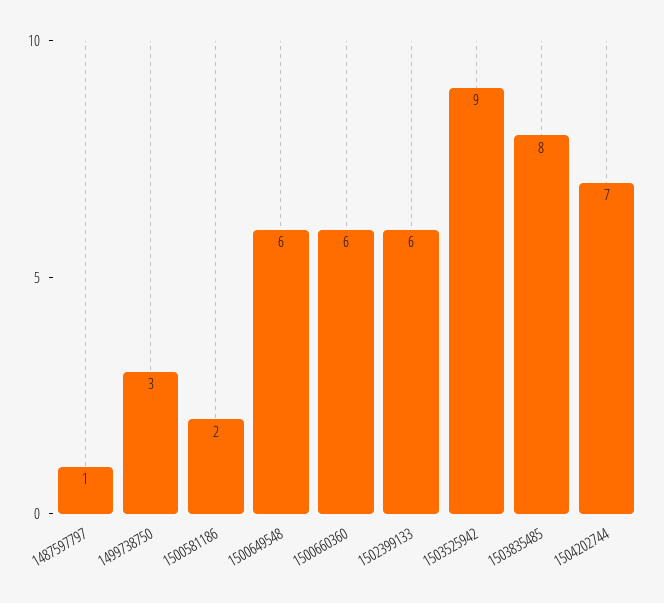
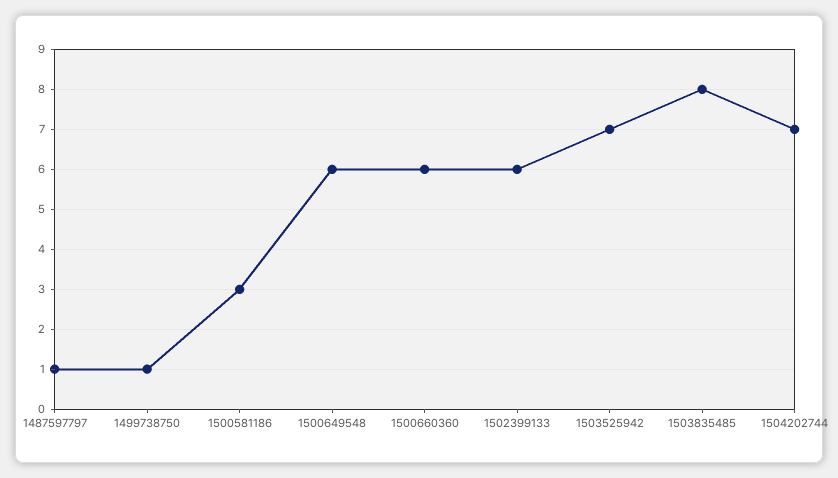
1499738750: 3 -> 1
1500581186: 2 -> 3
1503525942: 9 -> 7

